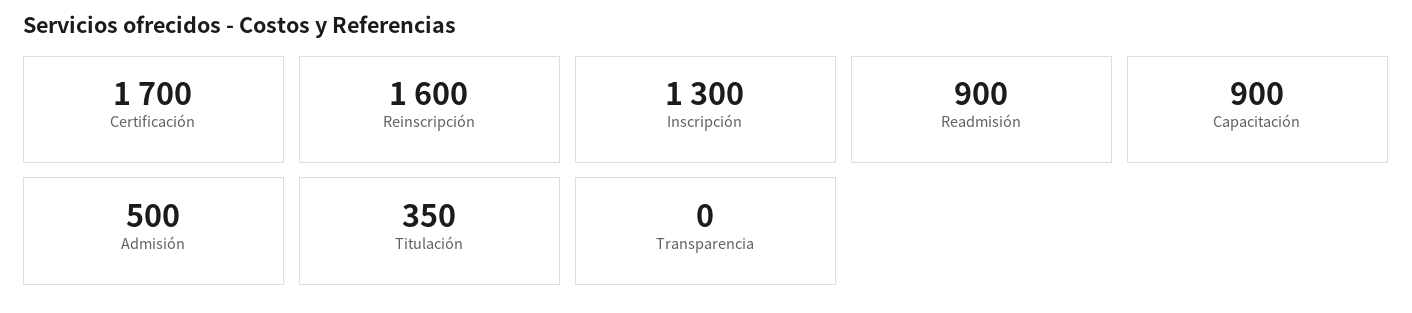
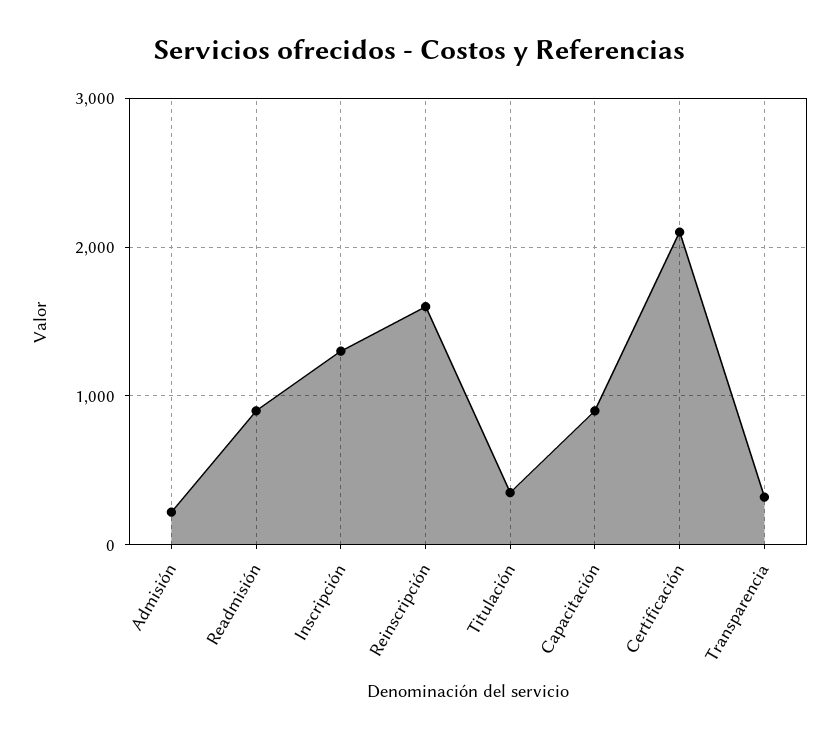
Certificación: 1700 -> 2100
Admisión: 500 -> 200
Transparencia: 0 -> 300

